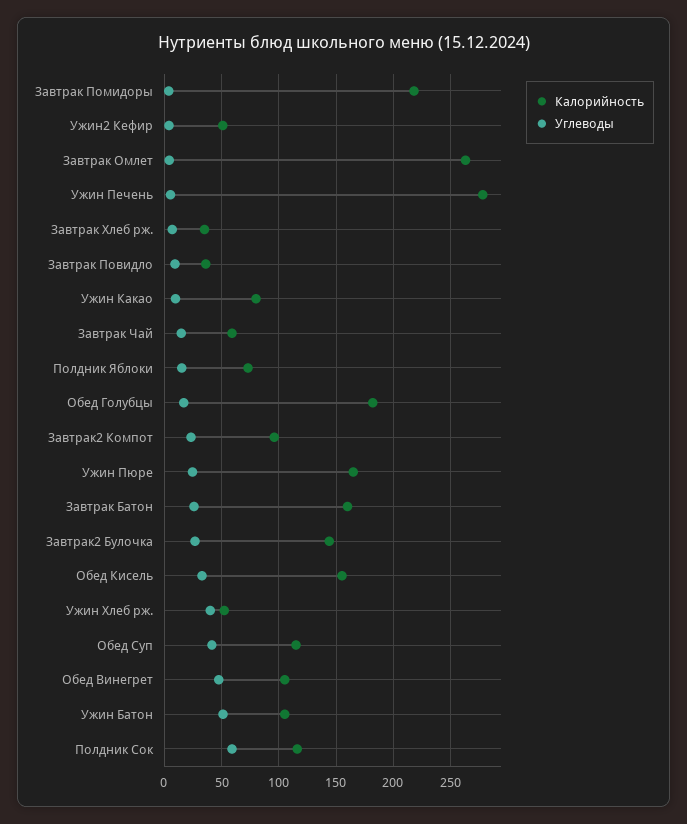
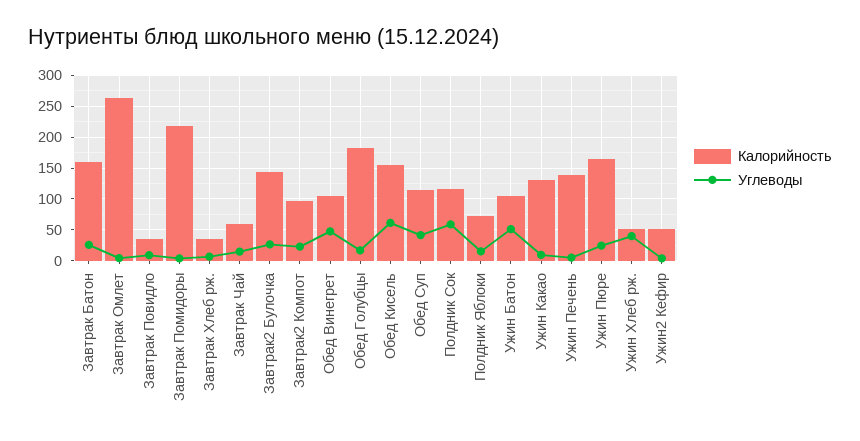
Калорийность, Ужин Печень: 280 -> 140
Калорийность, Ужин Какао: 80 -> 130
Углеводы, Обед Кисель: 30 -> 60

